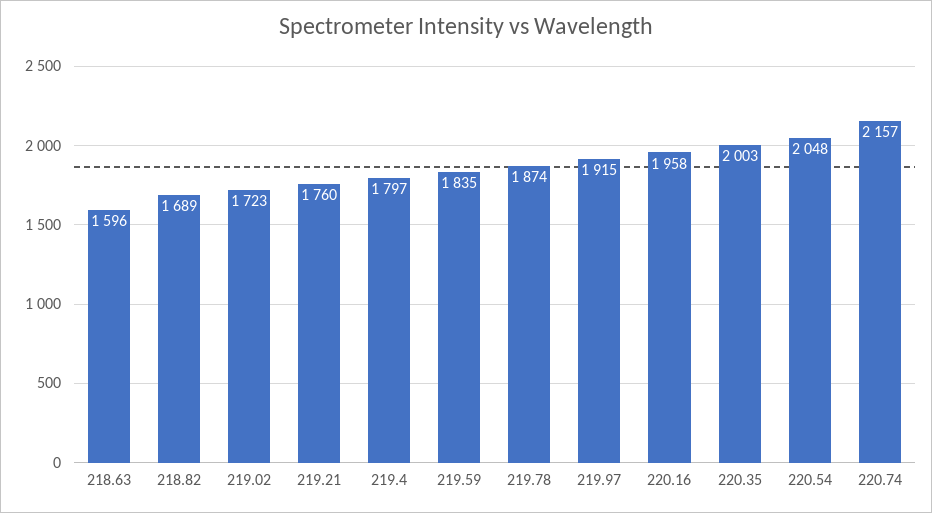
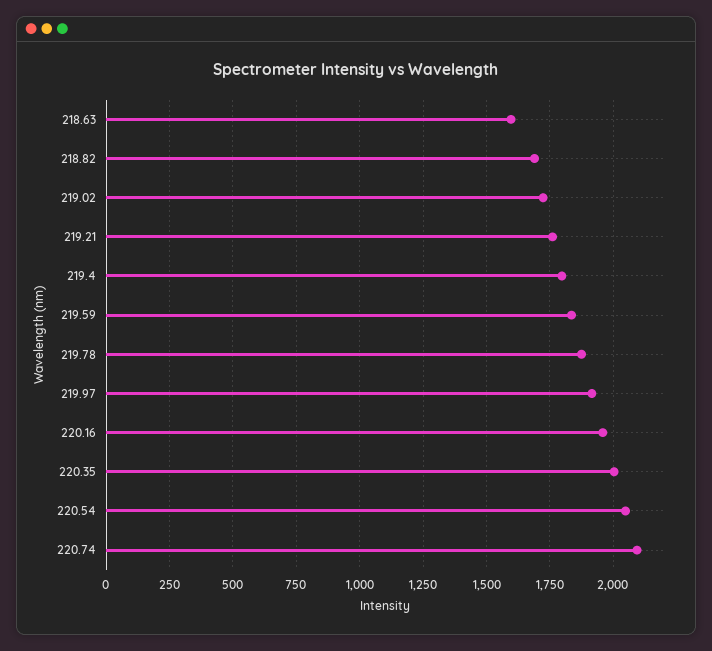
220.74: 2157 -> 2100

